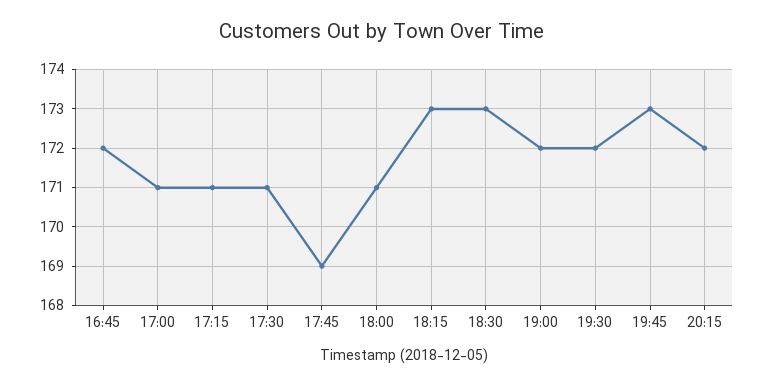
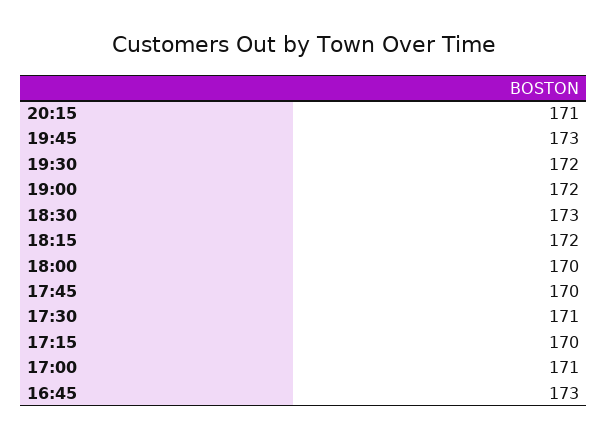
16:45: 172 -> 173
17:15: 171 -> 170
17:45: 169 -> 170
18:00: 171 -> 170
18:15: 173 -> 172
20:15: 172 -> 171

